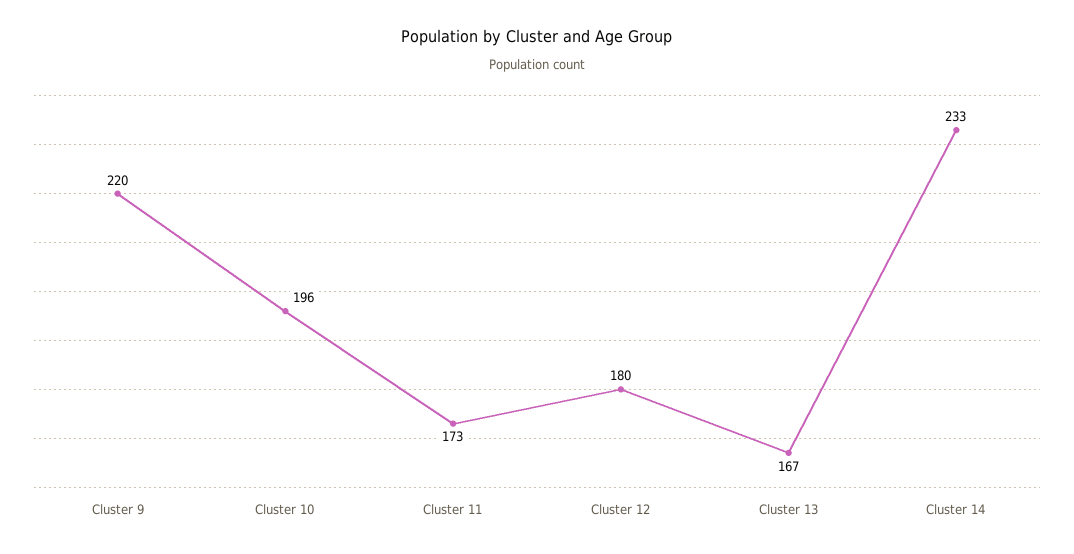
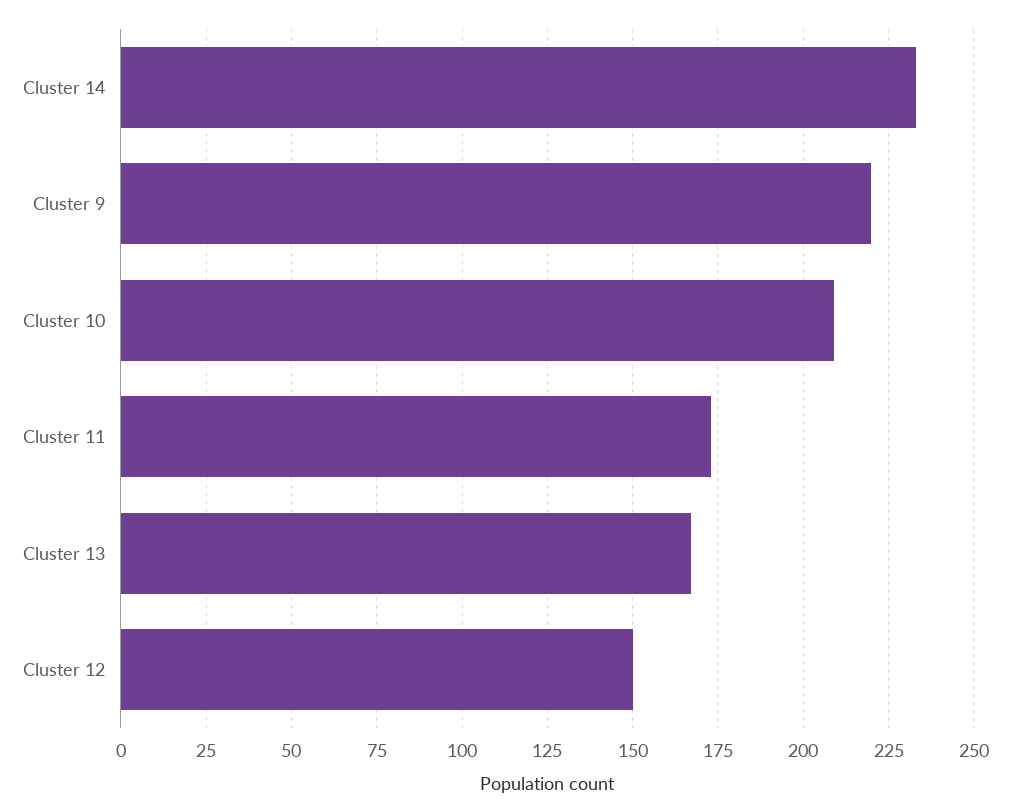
Cluster 10: 196 -> 210
Cluster 12: 180 -> 150

